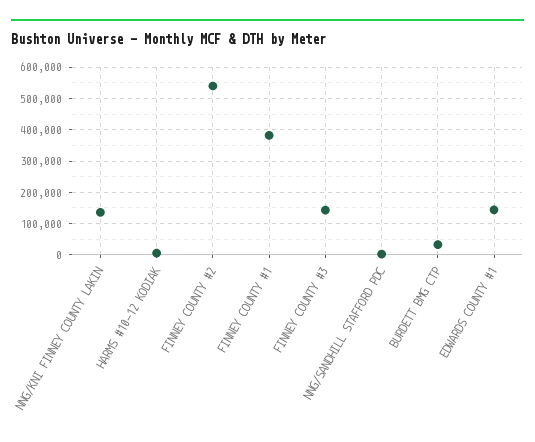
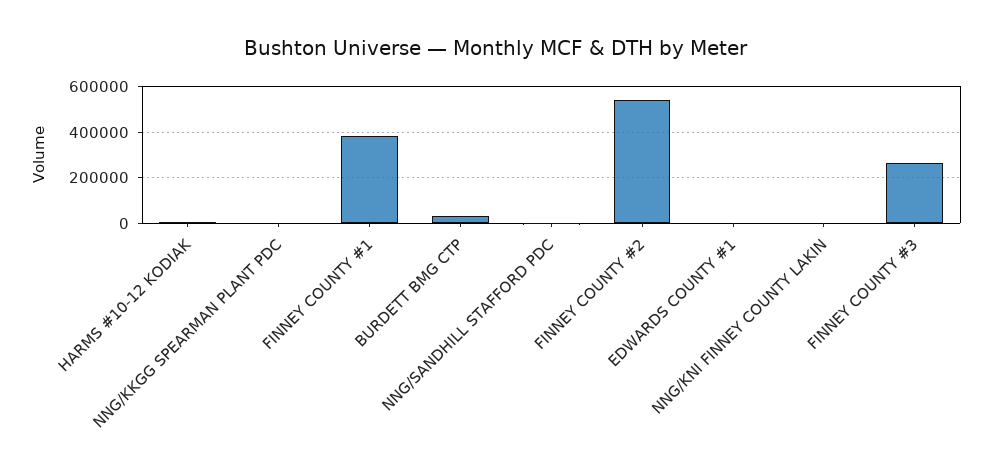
NNG/KNI FINNEY COUNTY LAKIN: 140000 -> 0
FINNEY COUNTY #3: 140000 -> 250000
EDWARDS COUNTY #1: 140000 -> 0
NNG/KKGG SPEARMAN PLANT PDC: none -> 0

